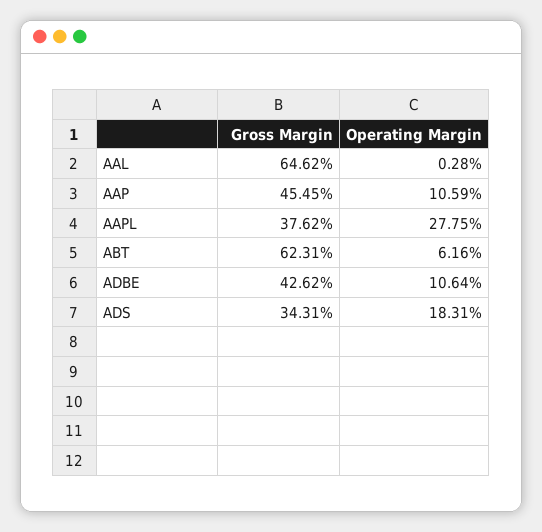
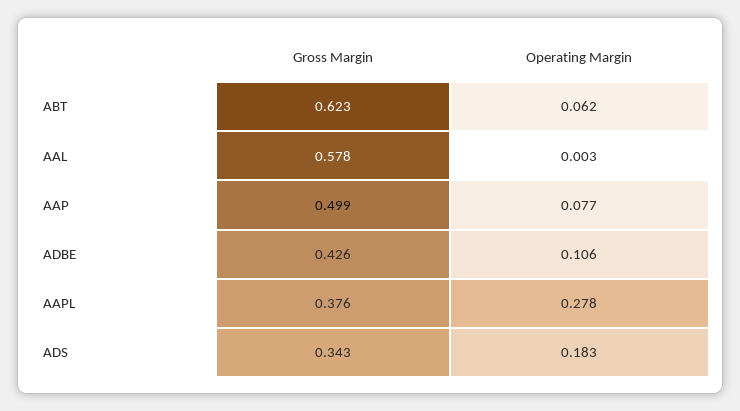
Gross Margin, AAL: 0.6462 -> 0.578
Gross Margin, AAP: 0.4545 -> 0.499
Operating Margin, AAP: 0.1059 -> 0.077

